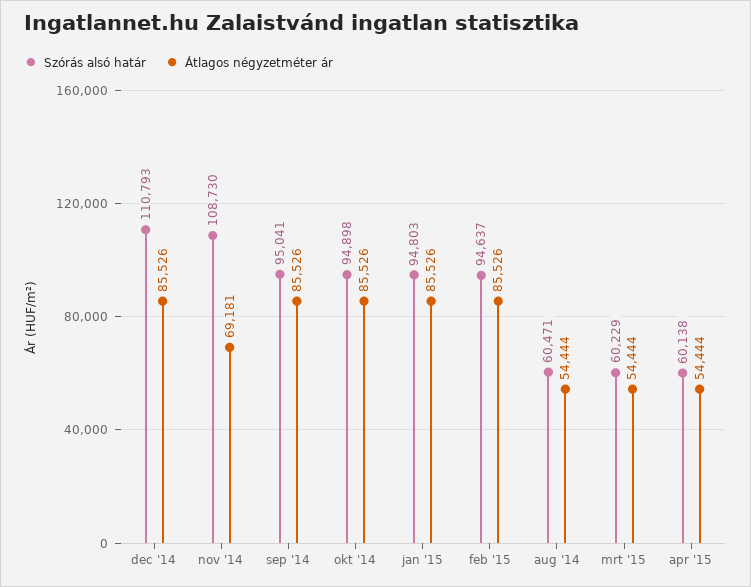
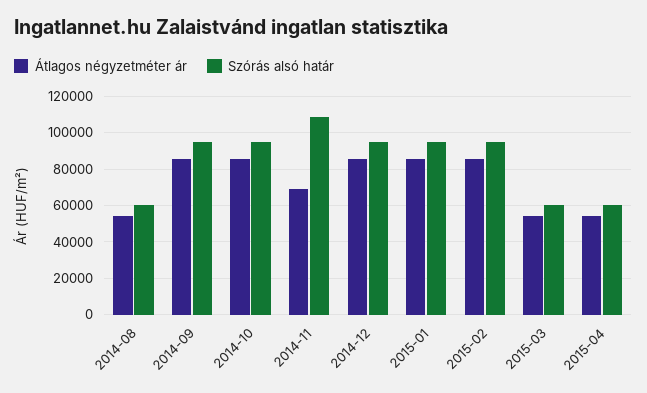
Szórás alsó határ, dec '14: 110793 -> 95000

